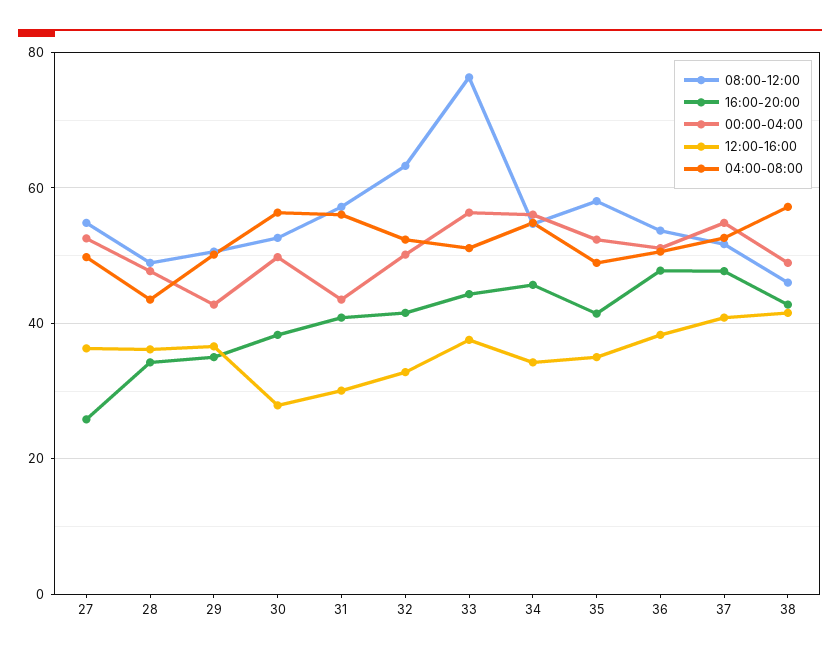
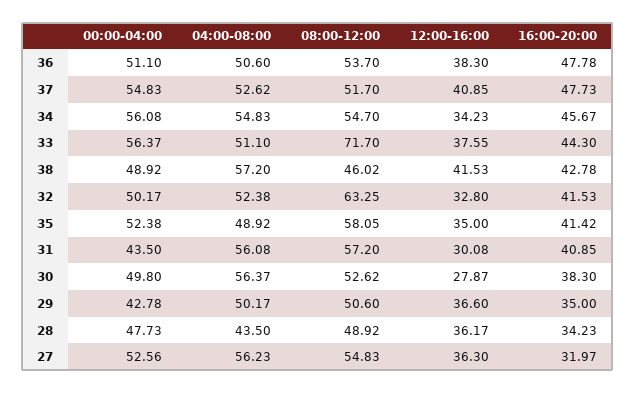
16:00-20:00, 27: 26 -> 31.97
04:00-08:00, 27: 50 -> 56.23
08:00-12:00, 33: 76 -> 71.7

